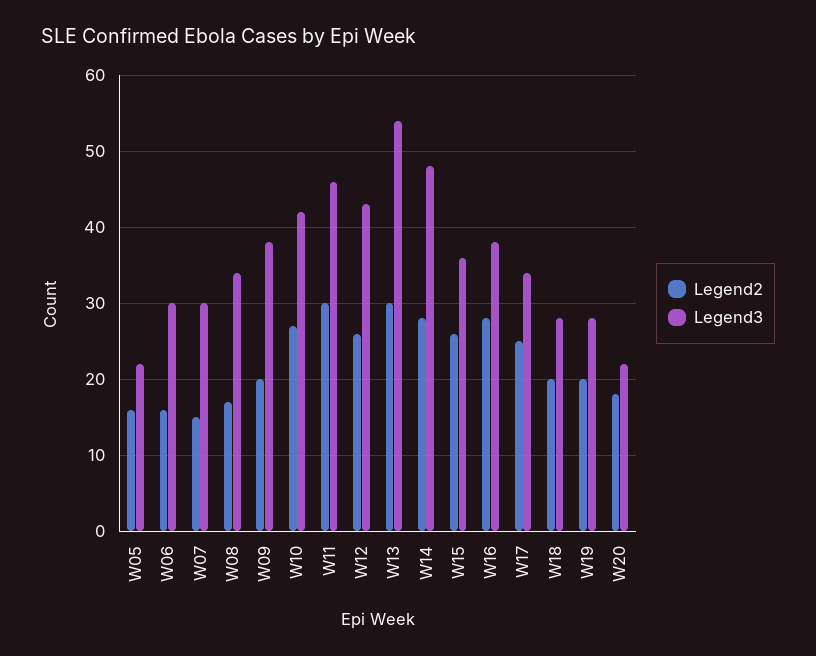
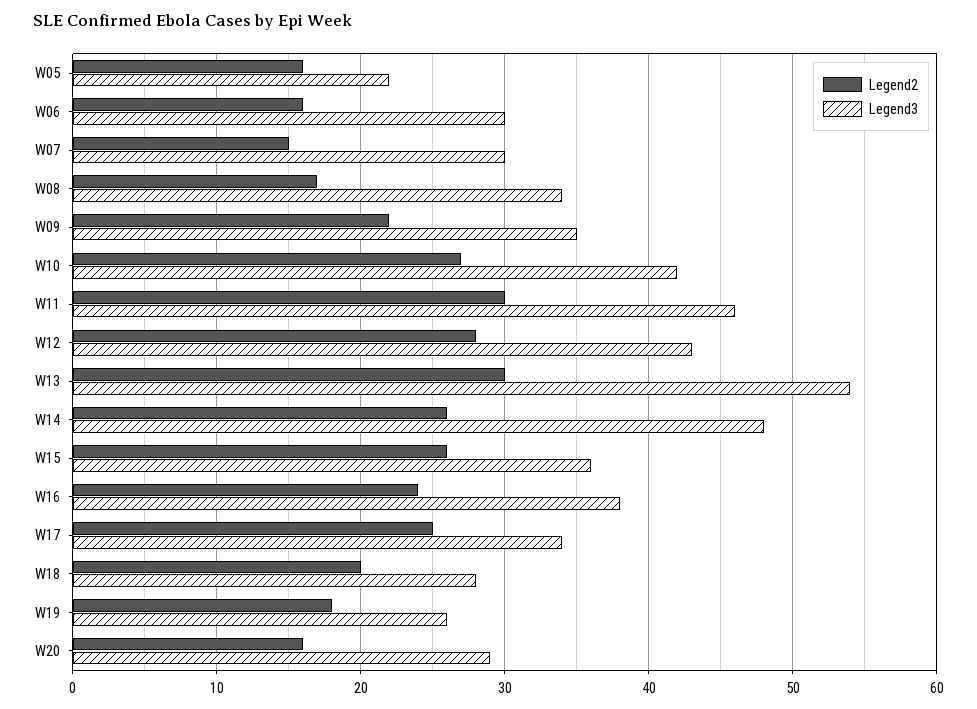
Legend2, W09: 20 -> 22
Legend3, W09: 38 -> 35
Legend2, W12: 26 -> 28
Legend2, W14: 28 -> 26
Legend2, W16: 28 -> 24
Legend2, W19: 20 -> 18
Legend3, W19: 28 -> 26
Legend2, W20: 18 -> 16
Legend3, W20: 22 -> 29

